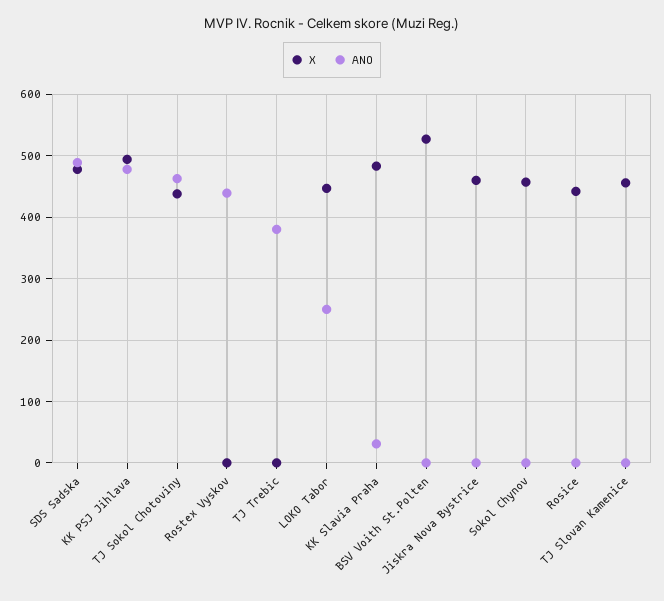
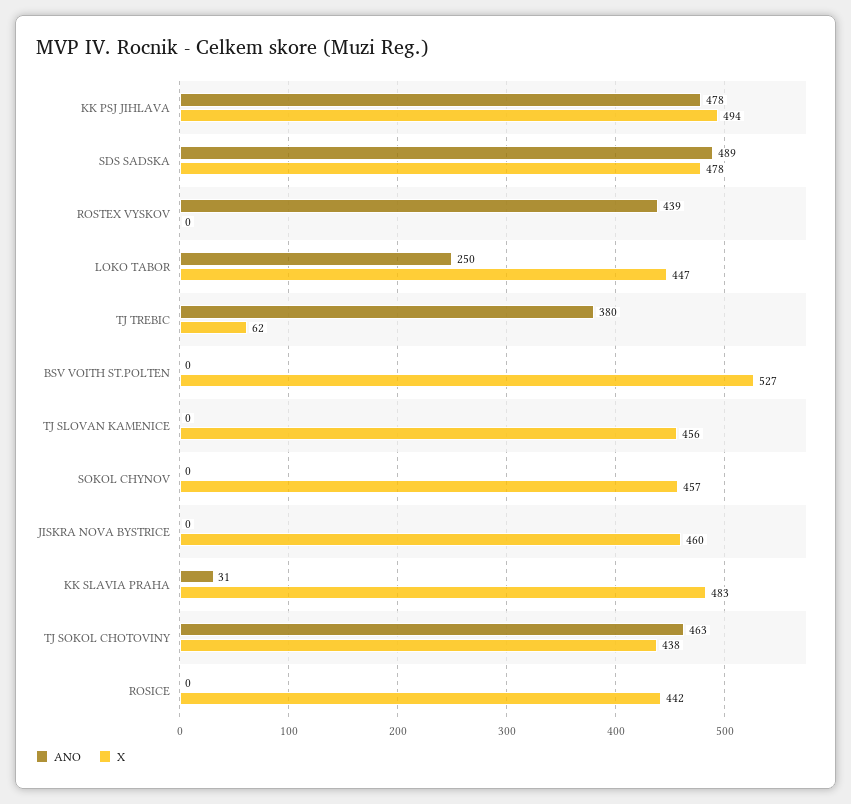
X, TJ Trebic: 0 -> 62

